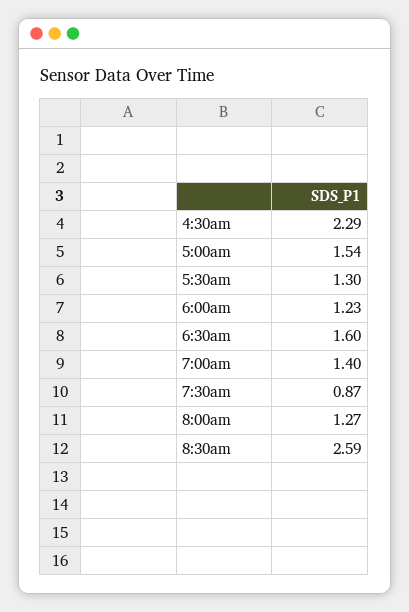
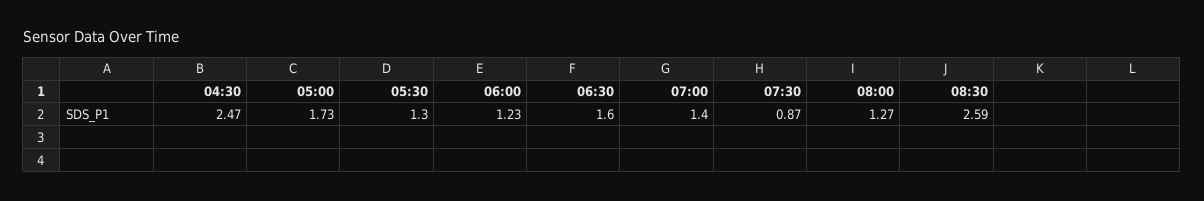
4:30am: 2.29 -> 2.47
5:00am: 1.54 -> 1.73

